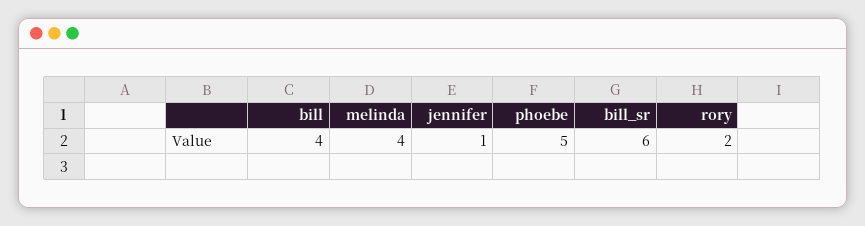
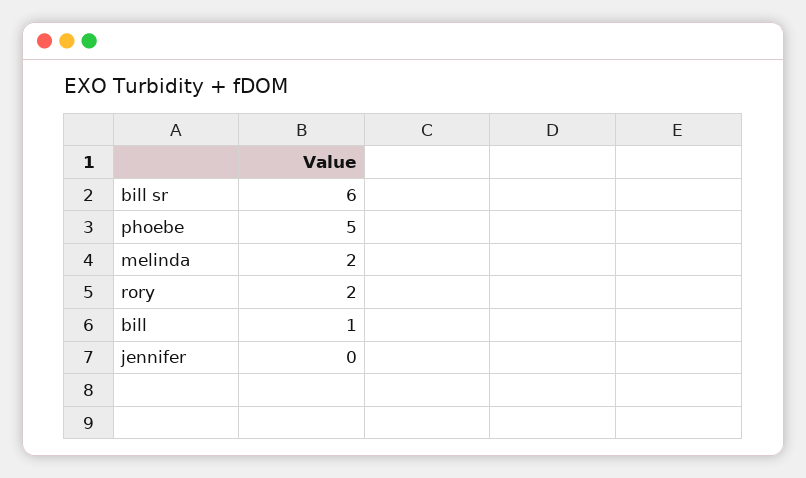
bill: 4 -> 1
melinda: 4 -> 2
jennifer: 1 -> 0

